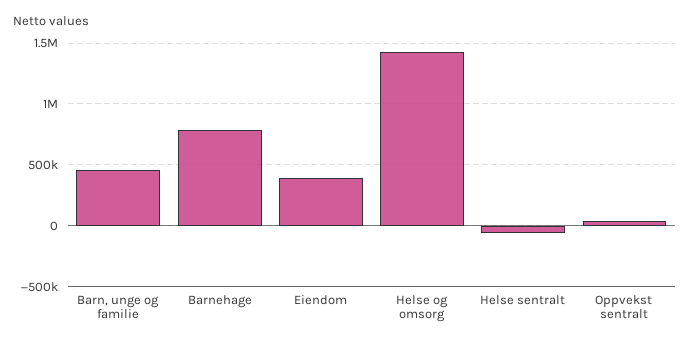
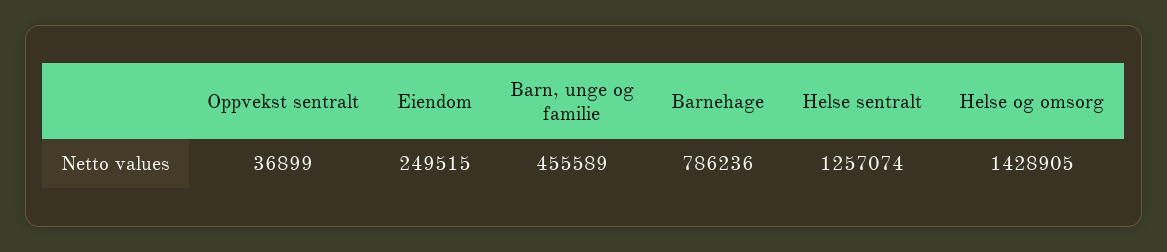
Eiendom: 400000 -> 249515
Helse sentralt: -50000 -> 1257074

